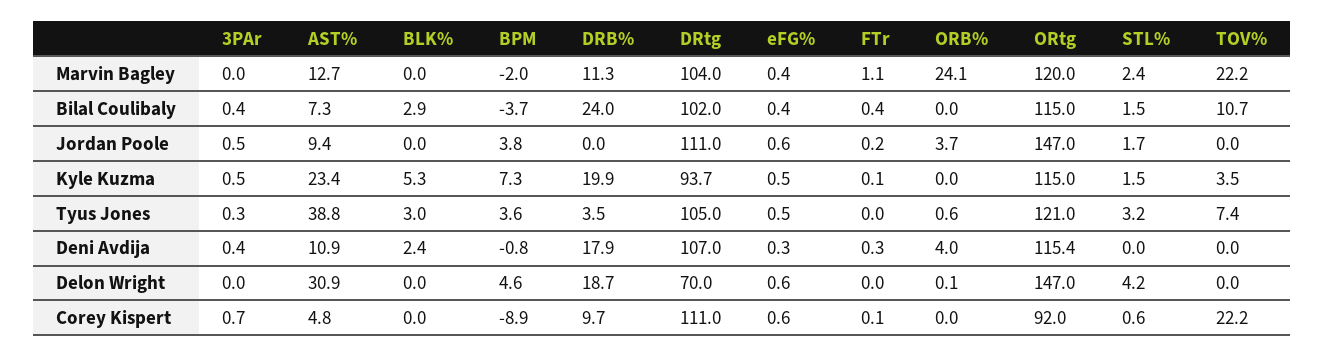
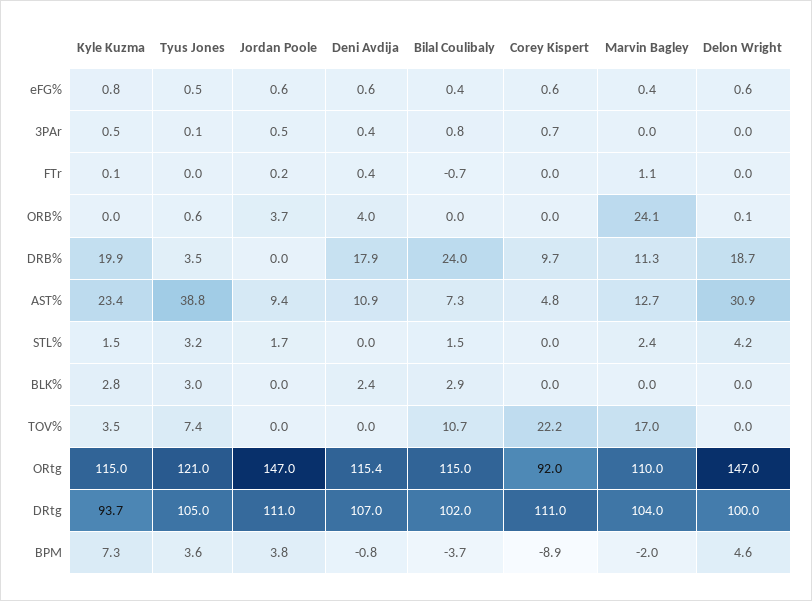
ORtg, Marvin Bagley: 120 -> 110
TOV%, Marvin Bagley: 22.2 -> 17
3PAr, Bilal Coulibaly: 0.4 -> 0.8
FTr, Bilal Coulibaly: 0.4 -> -0.7
BLK%, Kyle Kuzma: 5.3 -> 2.8
eFG%, Kyle Kuzma: 0.5 -> 0.8
3PAr, Tyus Jones: 0.3 -> 0.1
eFG%, Deni Avdija: 0.3 -> 0.6
FTr, Deni Avdija: 0.3 -> 0.4
DRtg, Delon Wright: 70 -> 100
FTr, Corey Kispert: 0.1 -> 0
STL%, Corey Kispert: 0.6 -> 0

